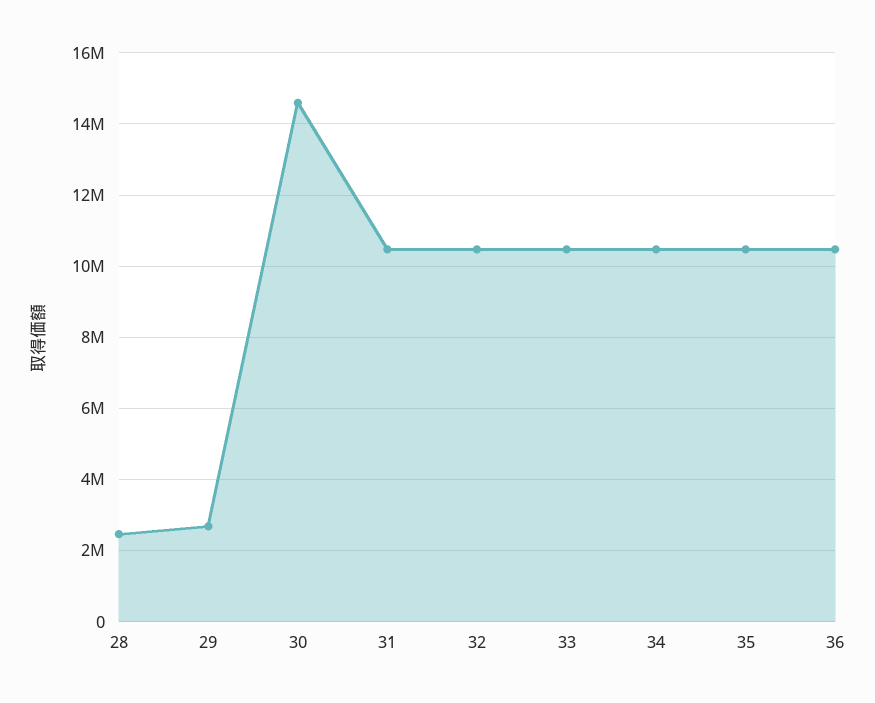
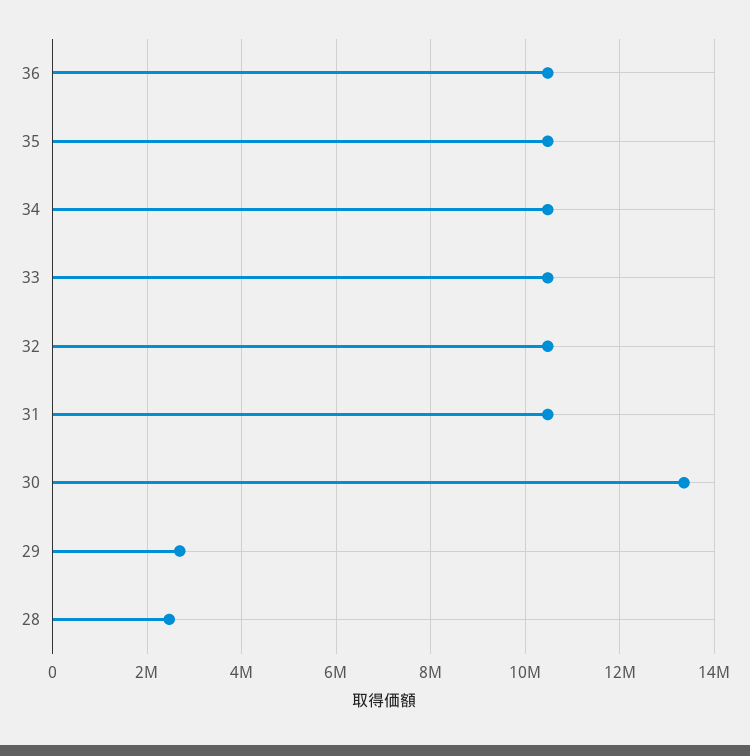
30: 14600000 -> 13400000

